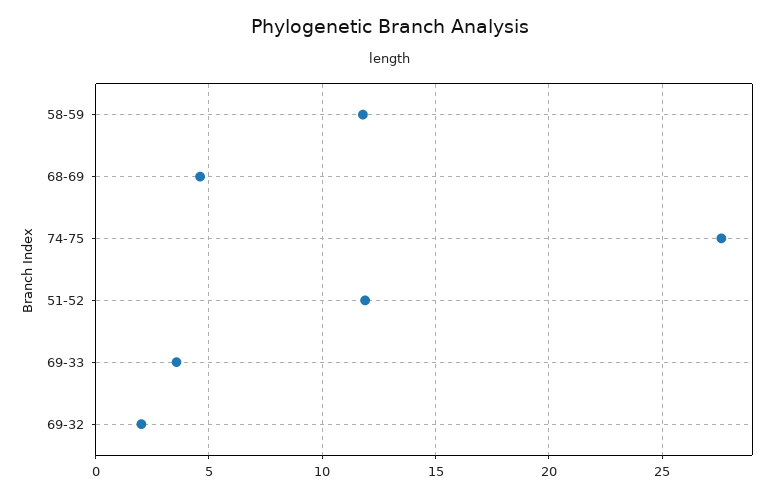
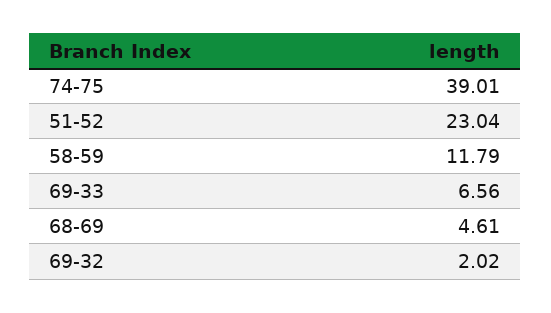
74-75: 27.5 -> 39.01
51-52: 12 -> 23.04
69-33: 3.5 -> 6.56

